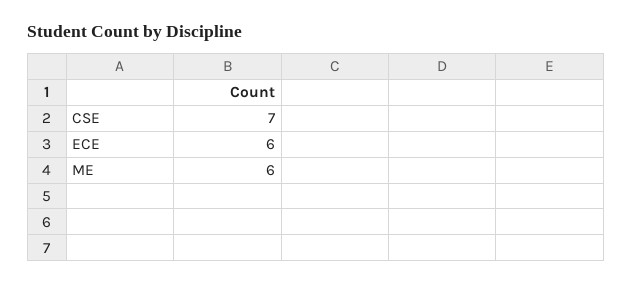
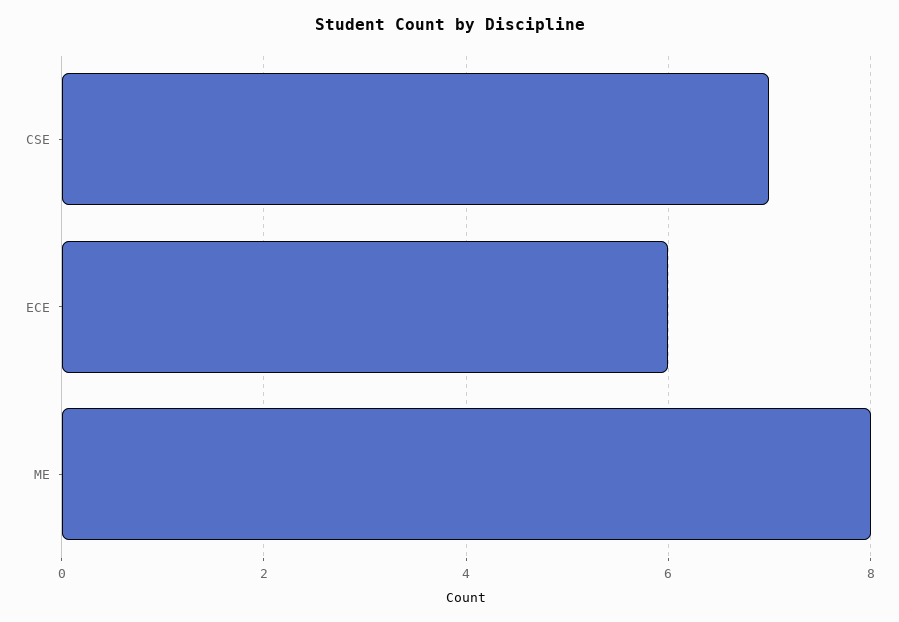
ME: 6 -> 8

